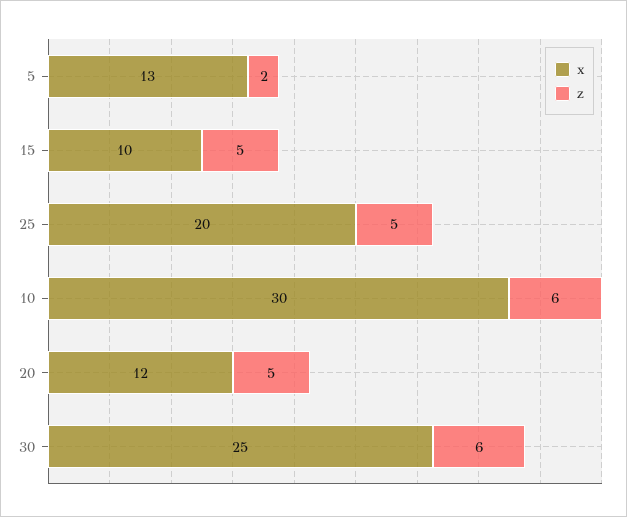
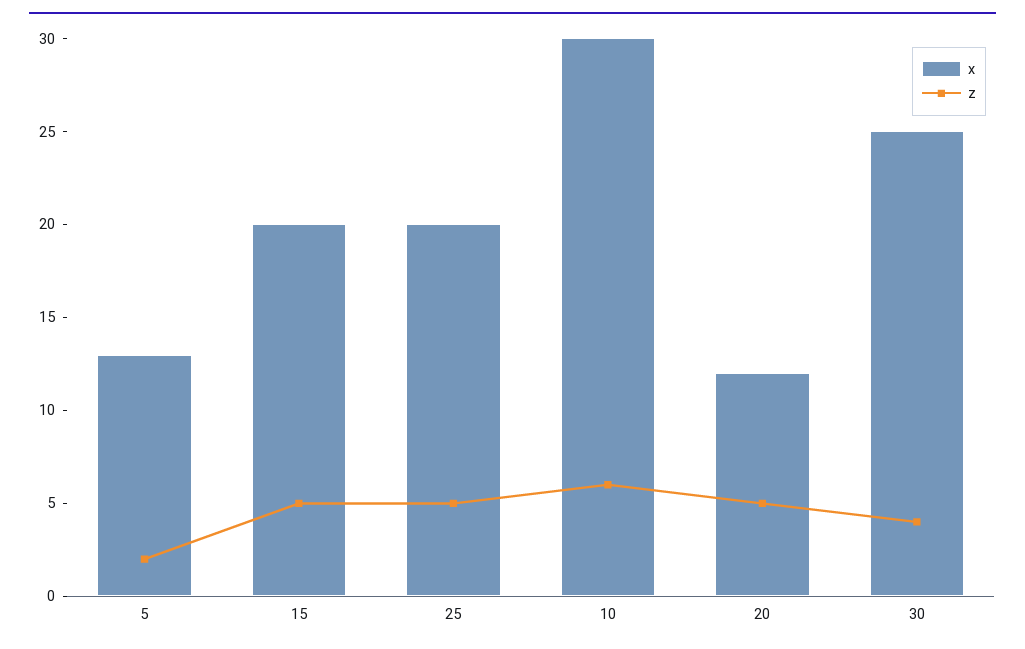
x, 15: 10 -> 20
z, 30: 6 -> 4

